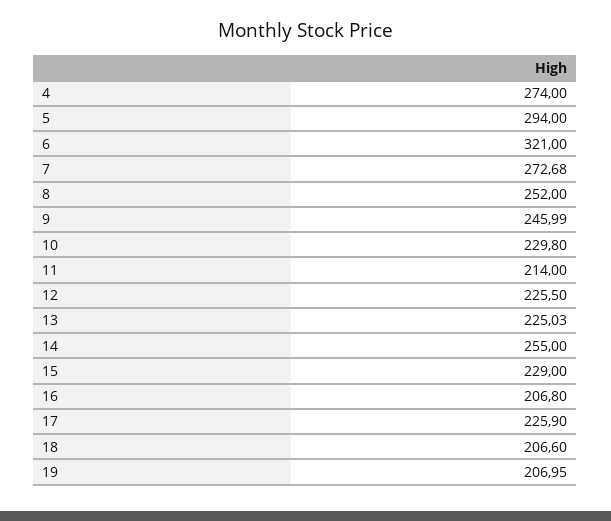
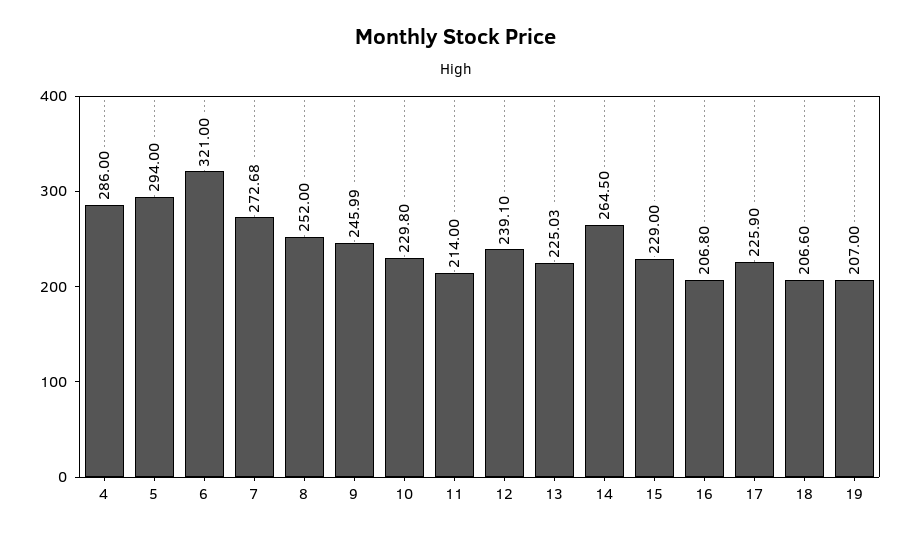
4: 274 -> 286
12: 225.5 -> 239.1
14: 255 -> 264.5
19: 206.95 -> 207

